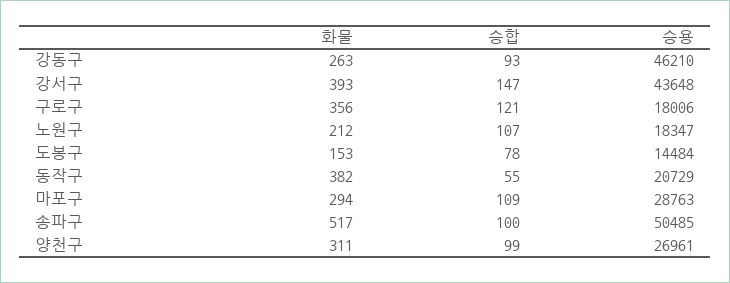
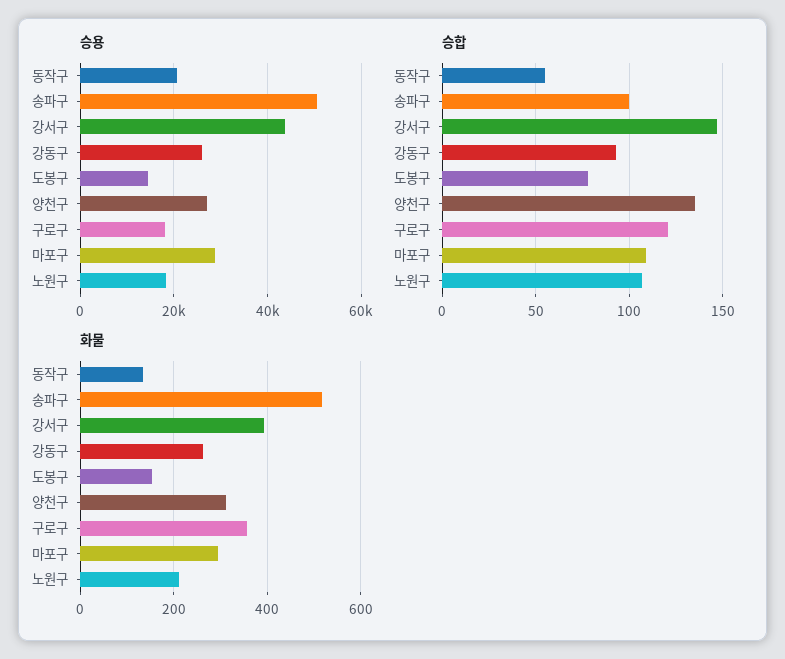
승용, 강동구: 46210 -> 26000
화물, 동작구: 382 -> 140
승합, 양천구: 99 -> 135

